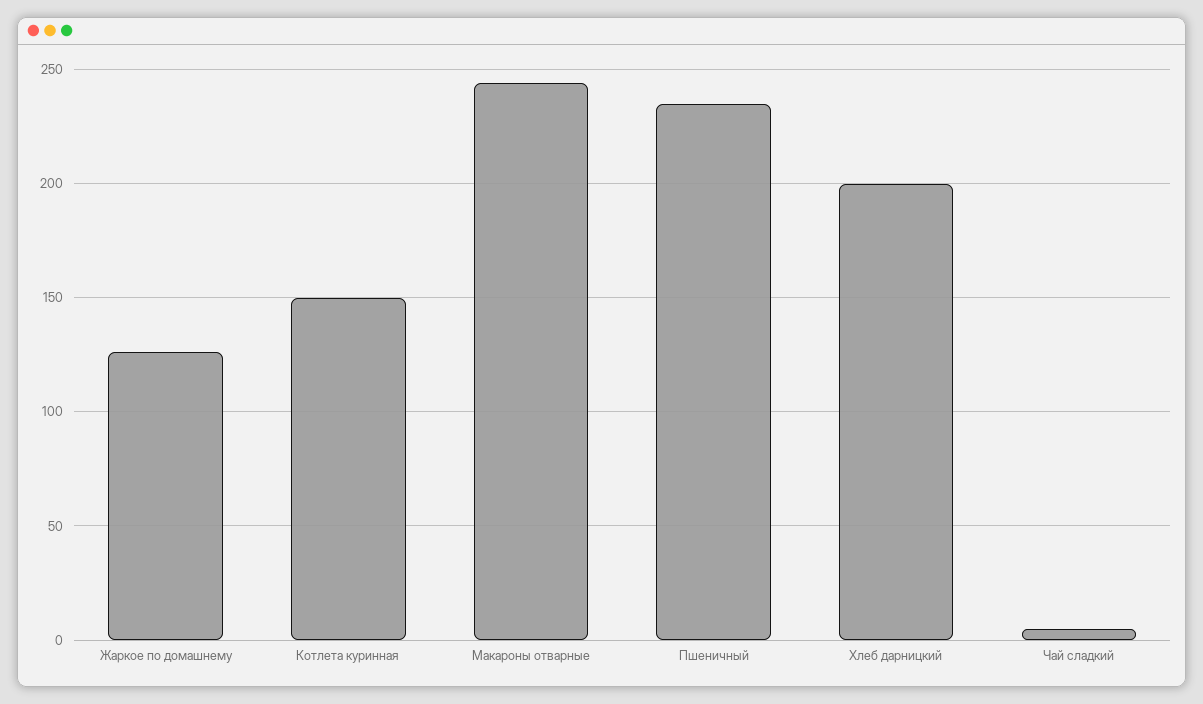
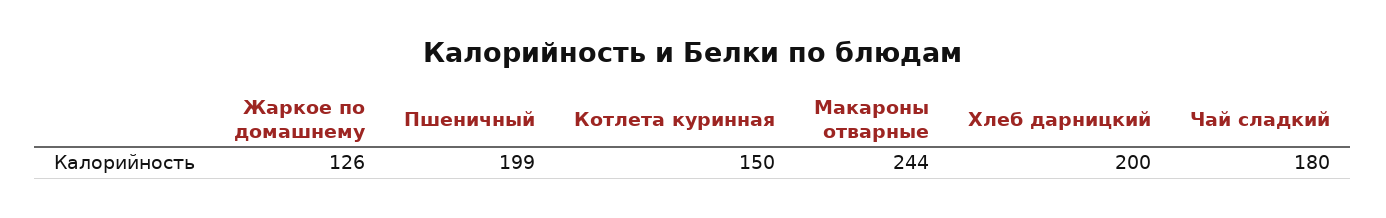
Пшеничный: 235 -> 199
Чай сладкий: 5 -> 180

